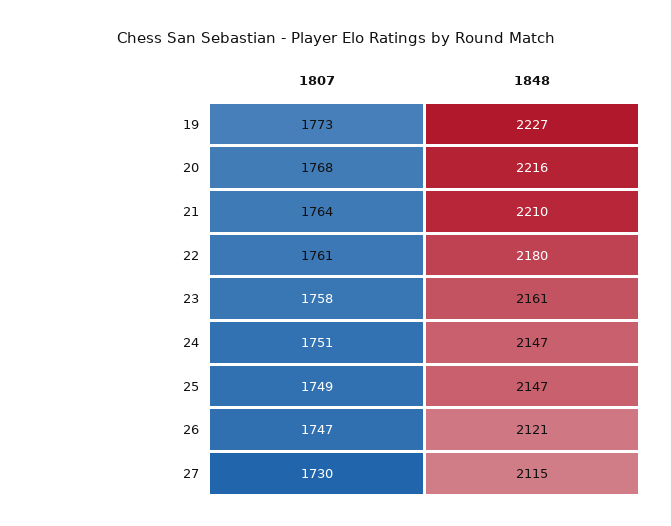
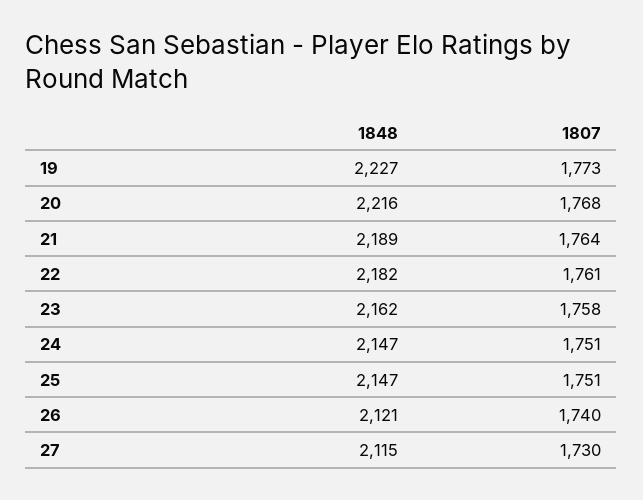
1848, 21: 2210 -> 2189
1848, 22: 2180 -> 2182
1848, 23: 2161 -> 2162
1807, 25: 1749 -> 1751
1807, 26: 1747 -> 1740

